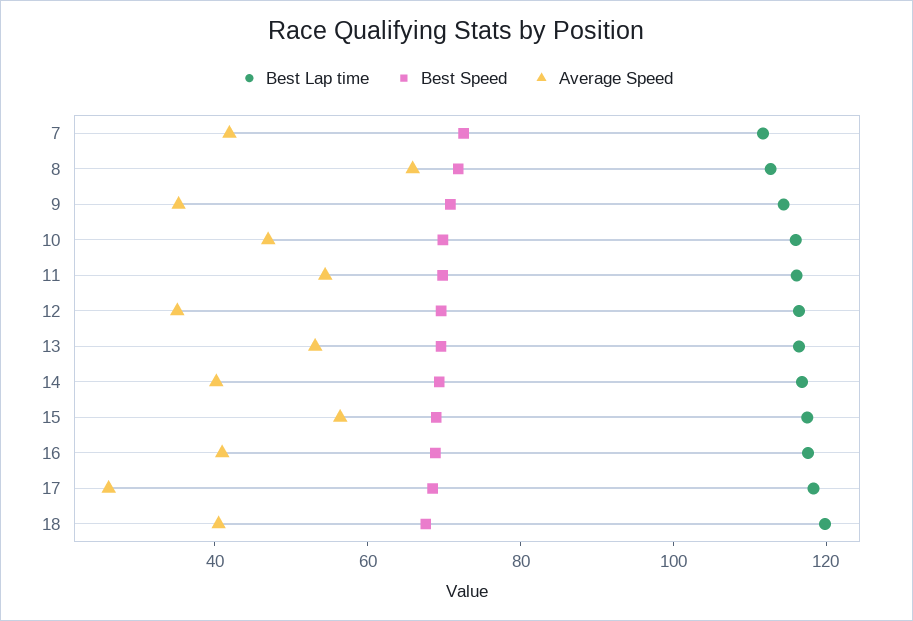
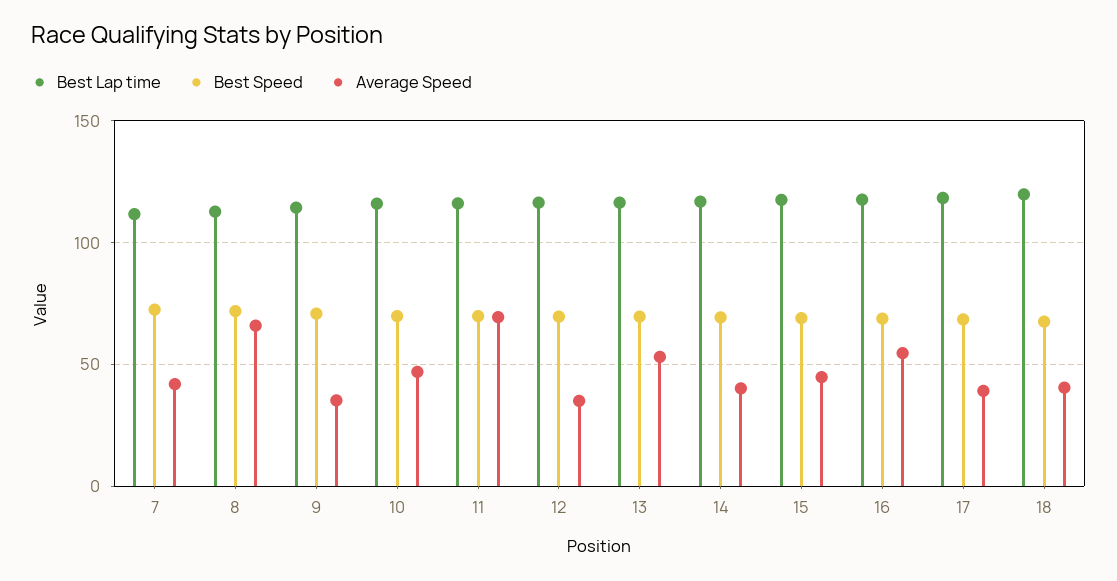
Average Speed, 11: 55 -> 70
Average Speed, 15: 55 -> 45
Average Speed, 16: 40 -> 55
Average Speed, 17: 25 -> 40

